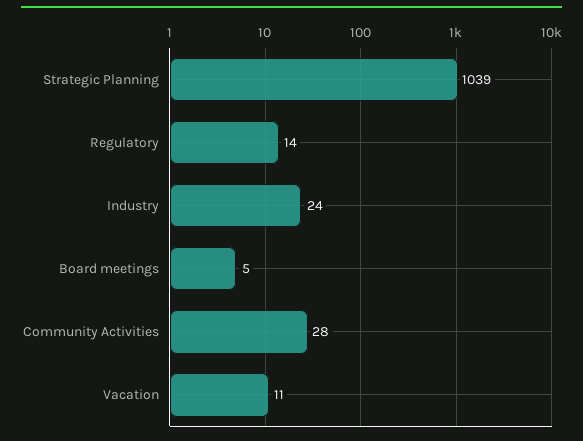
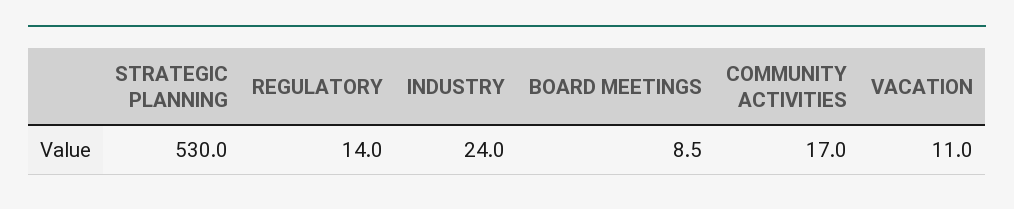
Strategic Planning: 1039 -> 530
Board meetings: 5 -> 8.5
Community Activities: 28 -> 17

